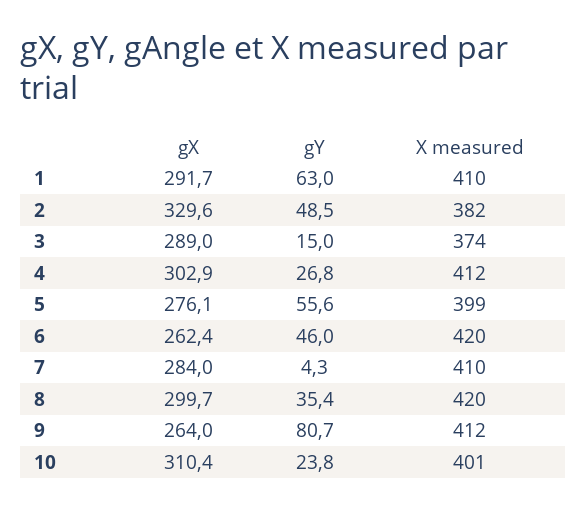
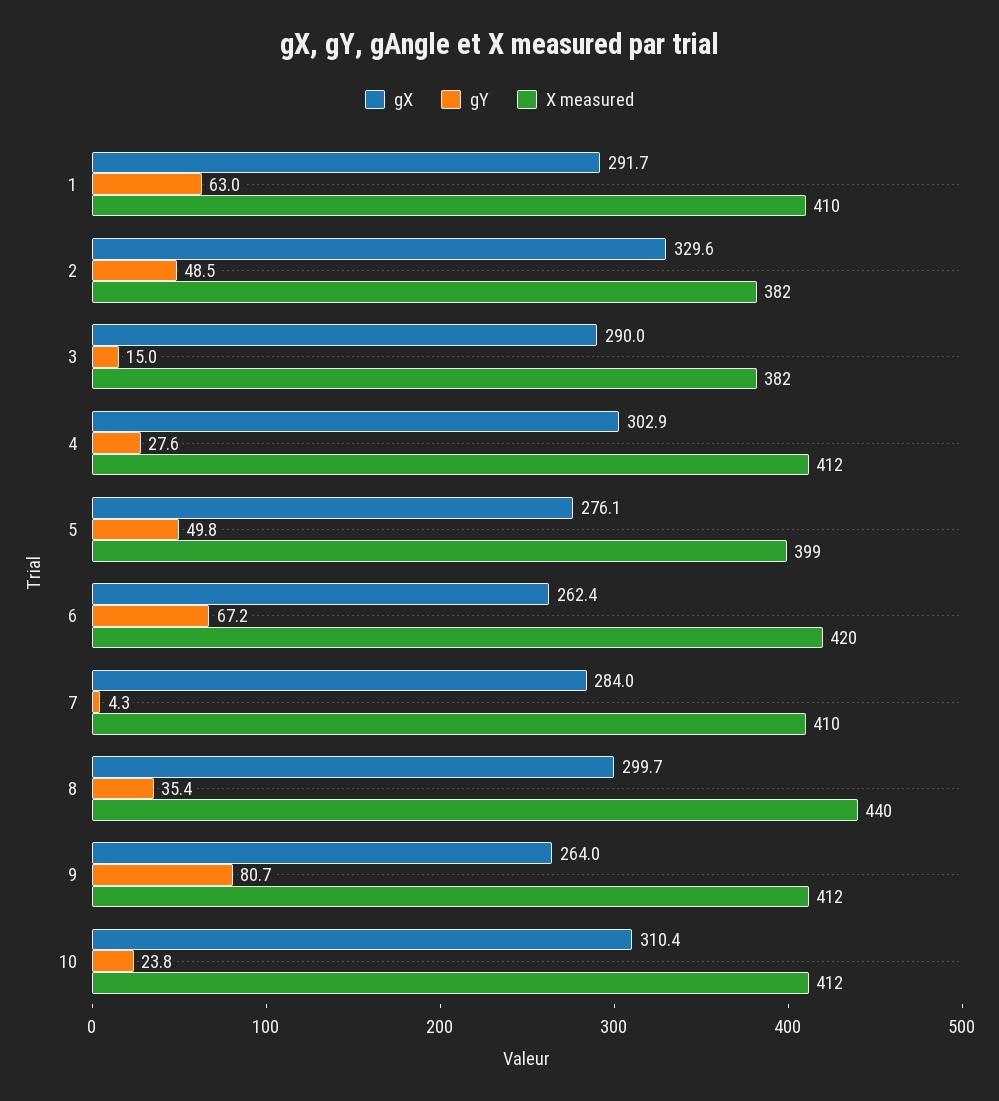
gX, 3: 289 -> 290
X measured, 3: 374 -> 382
gY, 4: 26.8 -> 27.6
gY, 5: 55.6 -> 49.8
gY, 6: 46 -> 67.2
X measured, 8: 420 -> 440
X measured, 10: 401 -> 412

